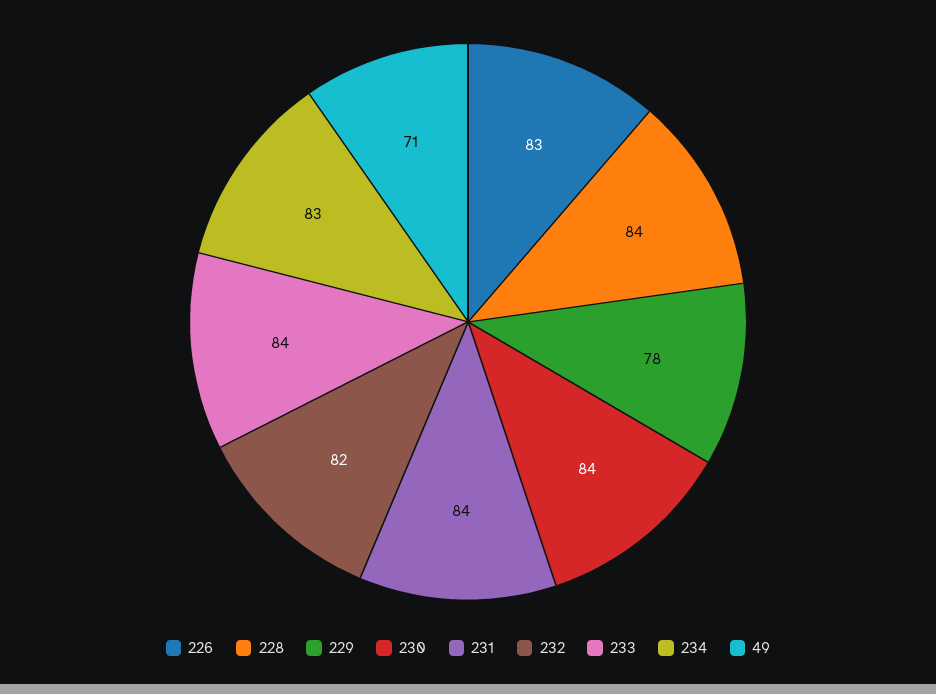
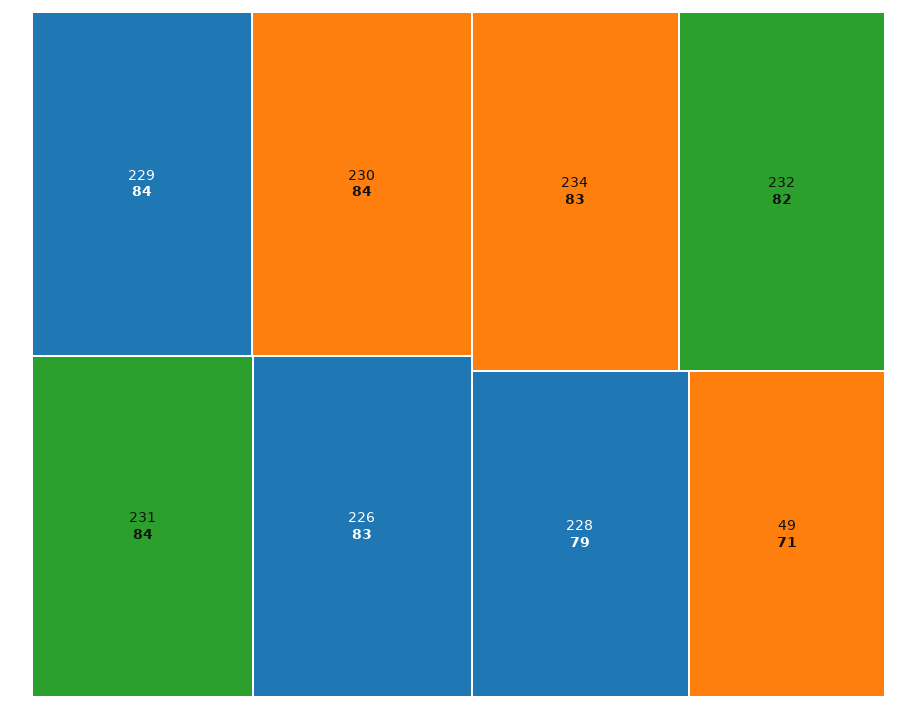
228: 84 -> 79
229: 78 -> 84
233: 84 -> none

